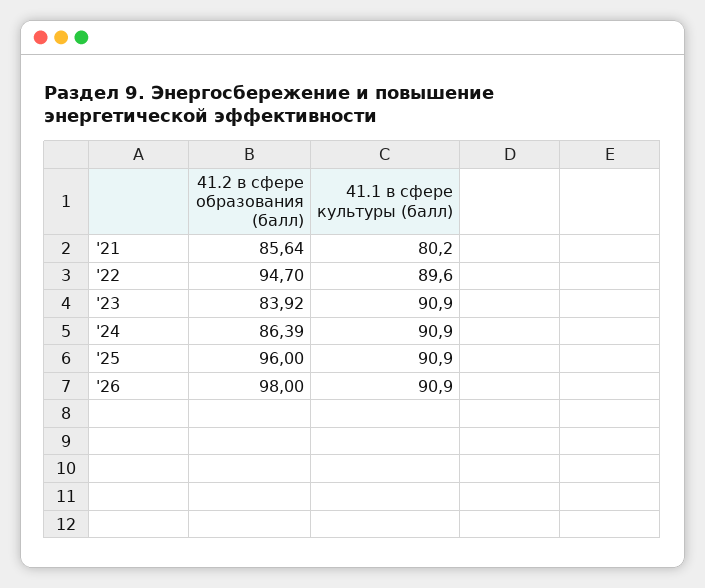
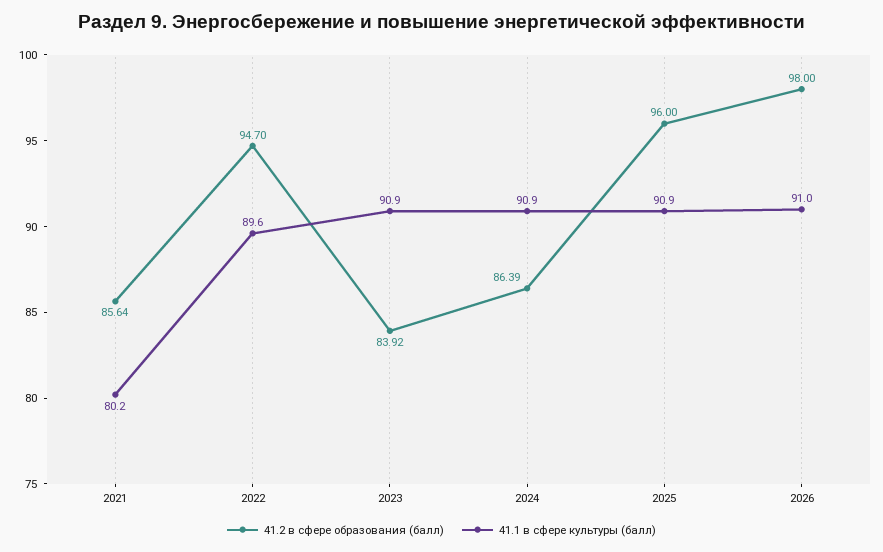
41.1 в сфере культуры (балл), '26: 90.9 -> 91

